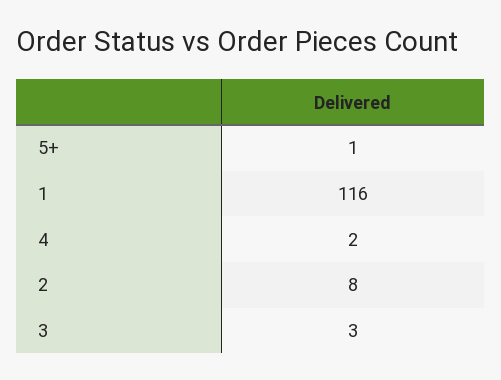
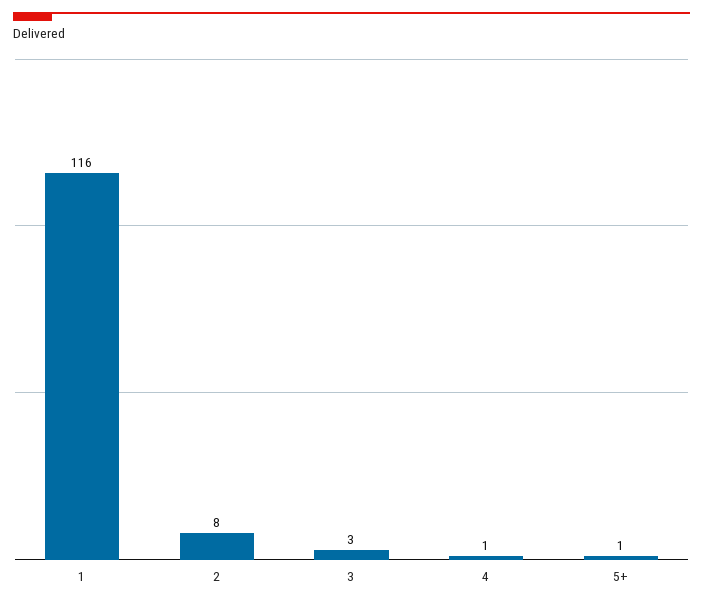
4: 2 -> 1

